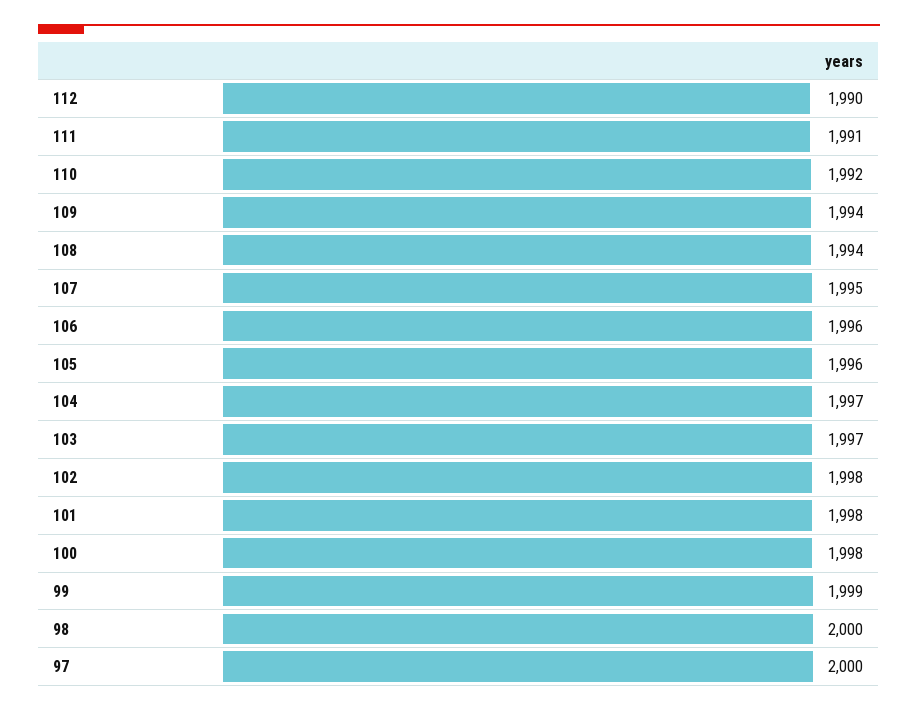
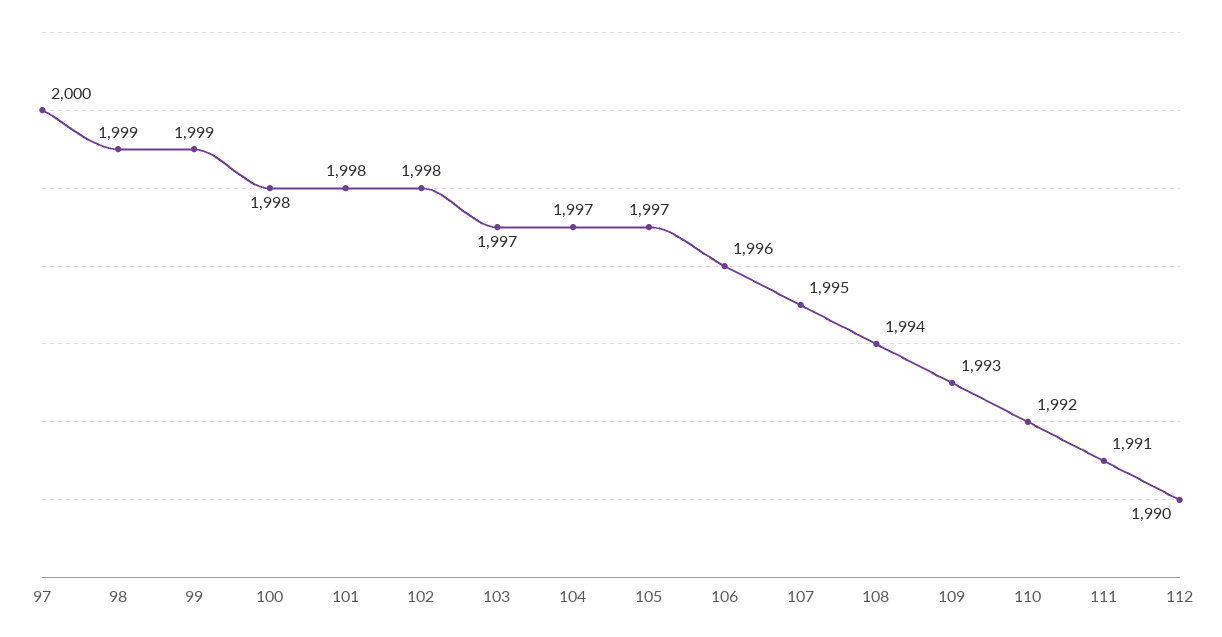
109: 1994 -> 1993
105: 1996 -> 1997
98: 2000 -> 1999

